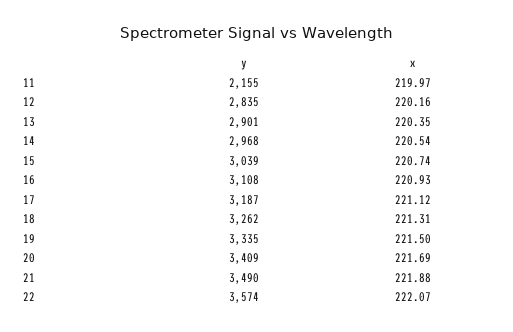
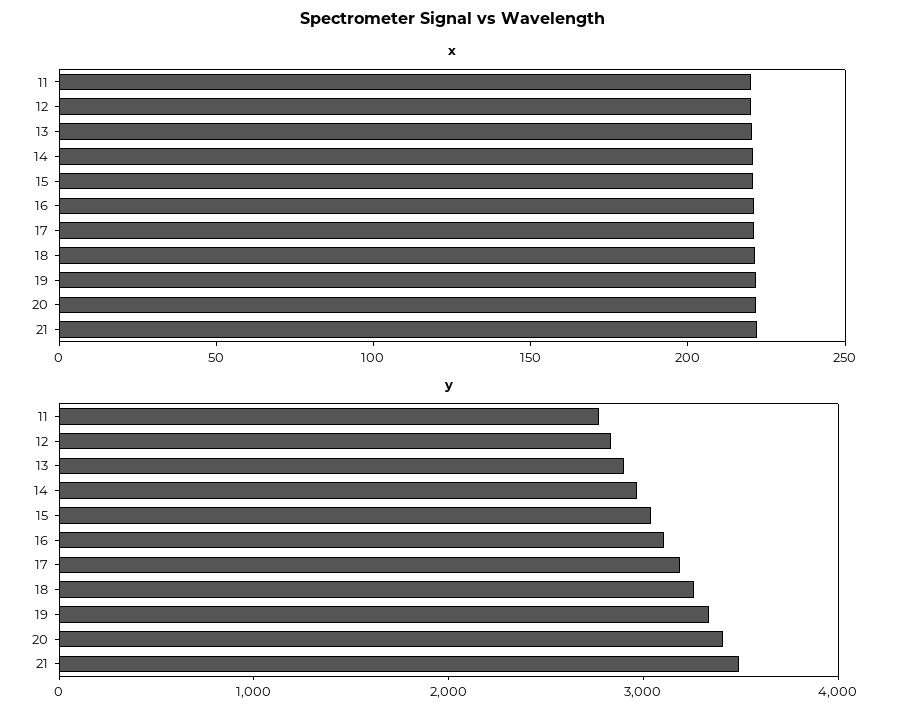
y, 11: 2155 -> 2800
y, 22: 3574 -> none
x, 22: 222.07 -> none

